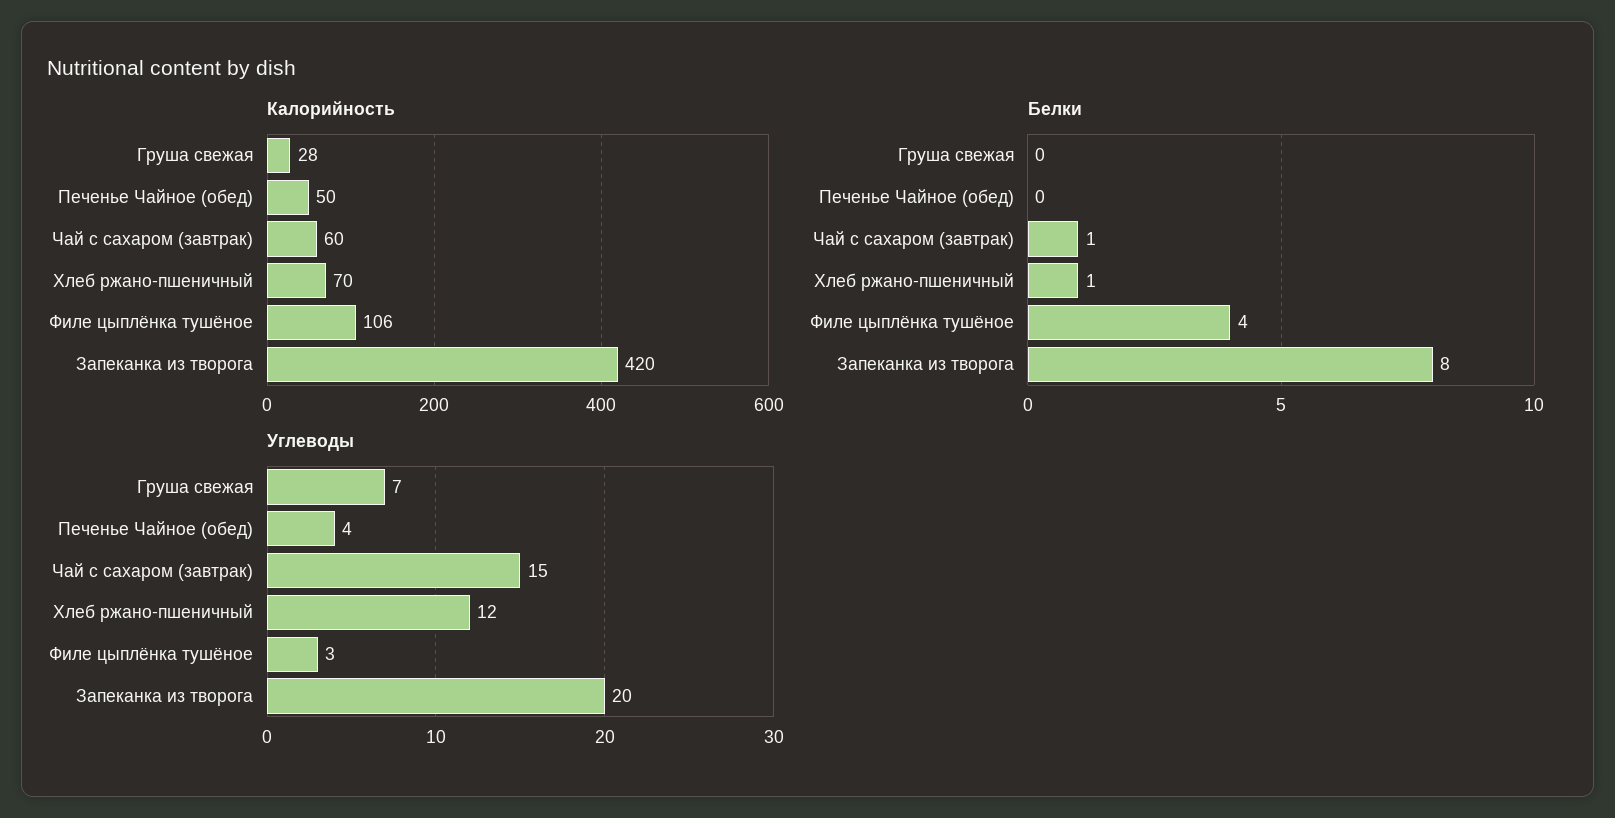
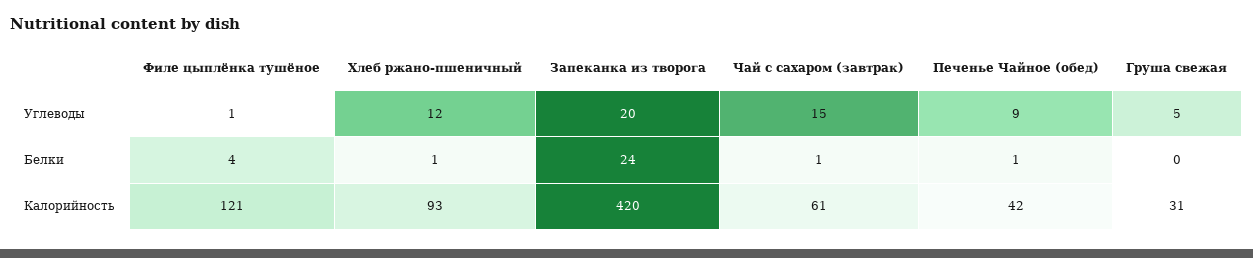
Калорийность, Груша свежая: 28 -> 31
Калорийность, Печенье Чайное (обед): 50 -> 42
Калорийность, Чай с сахаром (завтрак): 60 -> 61
Калорийность, Хлеб ржано-пшеничный: 70 -> 93
Калорийность, Филе цыплёнка тушёное: 106 -> 121
Белки, Печенье Чайное (обед): 0 -> 1
Белки, Запеканка из творога: 8 -> 24
Углеводы, Груша свежая: 7 -> 5
Углеводы, Печенье Чайное (обед): 4 -> 9
Углеводы, Филе цыплёнка тушёное: 3 -> 1

